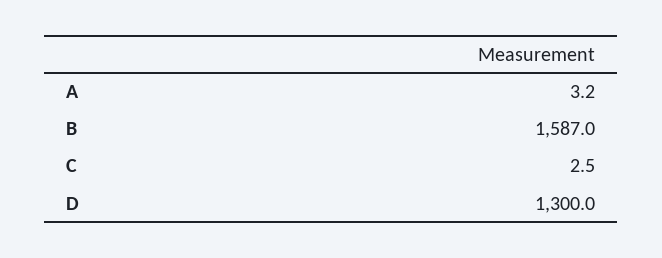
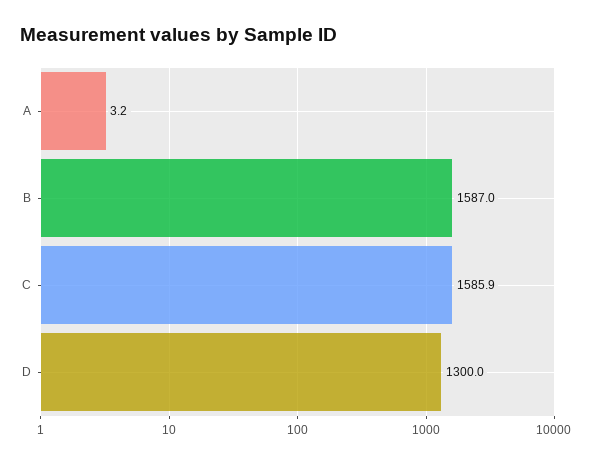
C: 2.5 -> 1585.9

